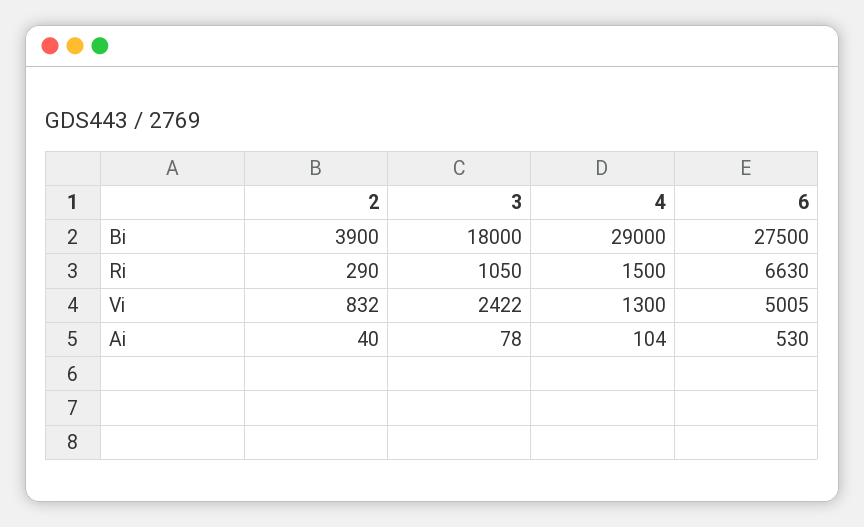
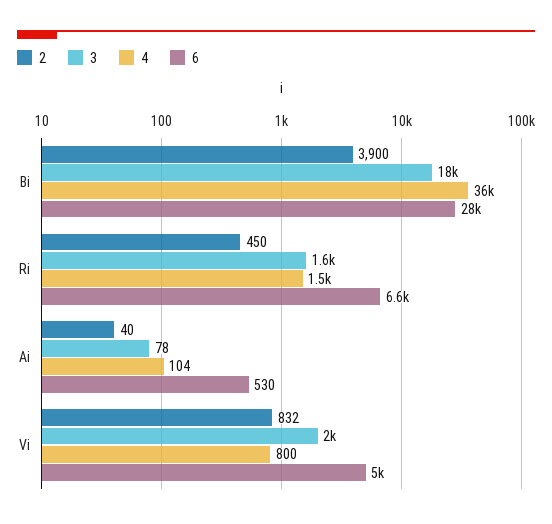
4, Bi: 29000 -> 36000
2, Ri: 290 -> 450
3, Ri: 1050 -> 1600
3, Vi: 2422 -> 2000
4, Vi: 1300 -> 800

